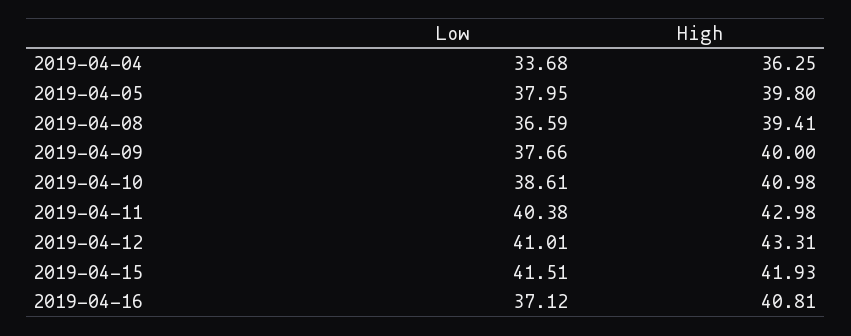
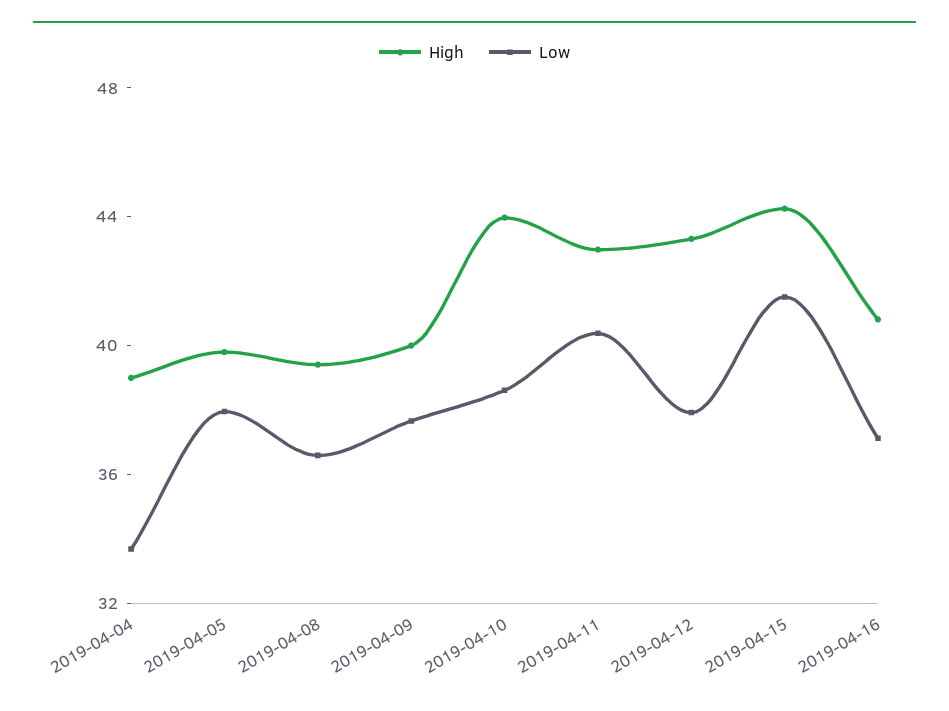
High, 2019-04-04: 36.25 -> 39
High, 2019-04-10: 40.98 -> 44
Low, 2019-04-12: 41.01 -> 38
High, 2019-04-15: 41.93 -> 44

